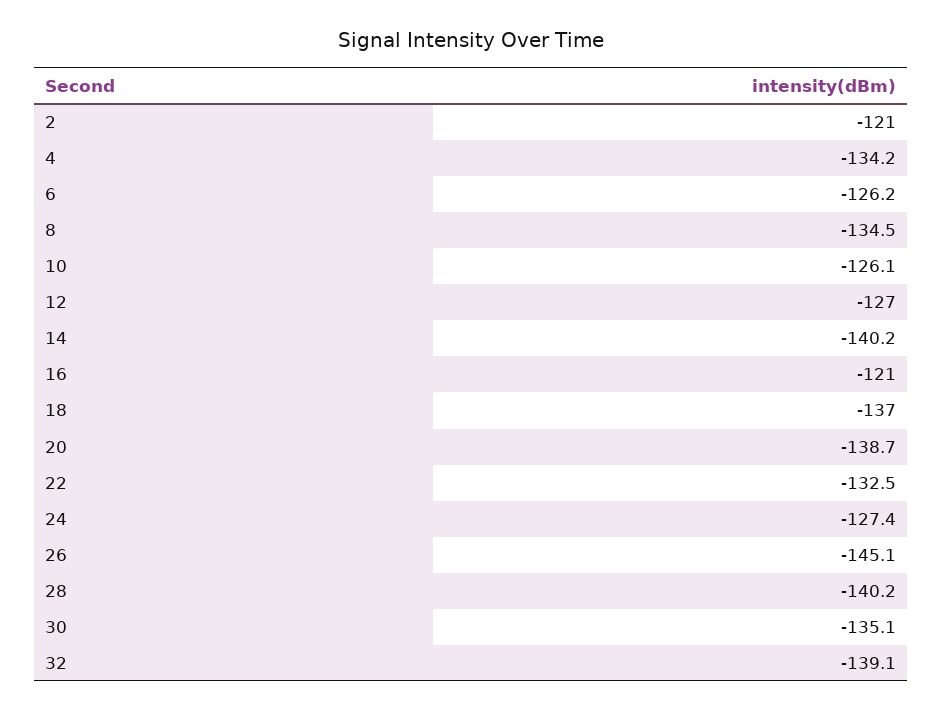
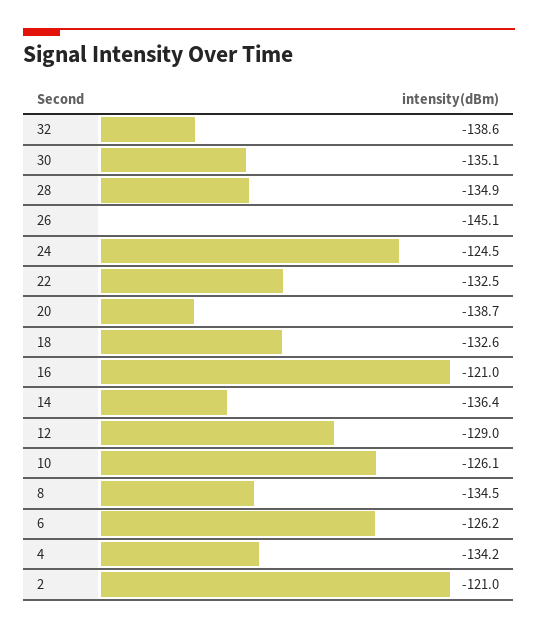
12: -127 -> -129
14: -140.2 -> -136.4
18: -137 -> -132.6
24: -127.4 -> -124.5
28: -140.2 -> -134.9
32: -139.1 -> -138.6

